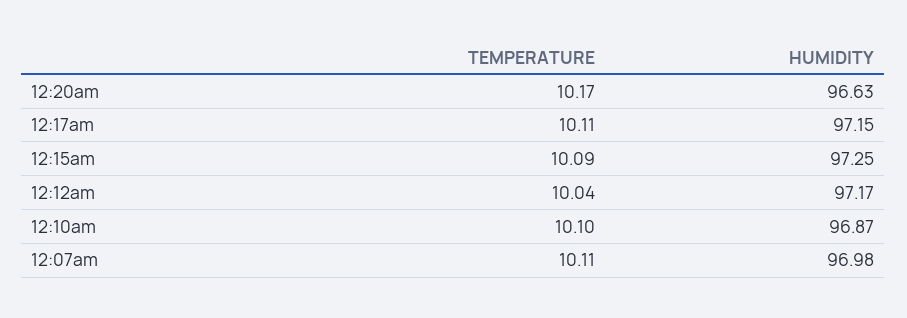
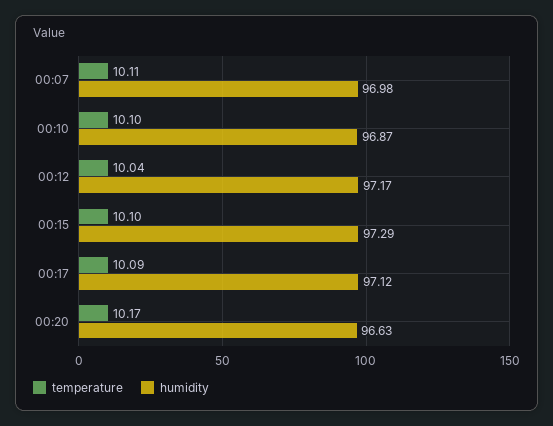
TEMPERATURE, 12:17am: 10.11 -> 10.09
HUMIDITY, 12:17am: 97.15 -> 97.12
TEMPERATURE, 12:15am: 10.09 -> 10.1
HUMIDITY, 12:15am: 97.25 -> 97.29

